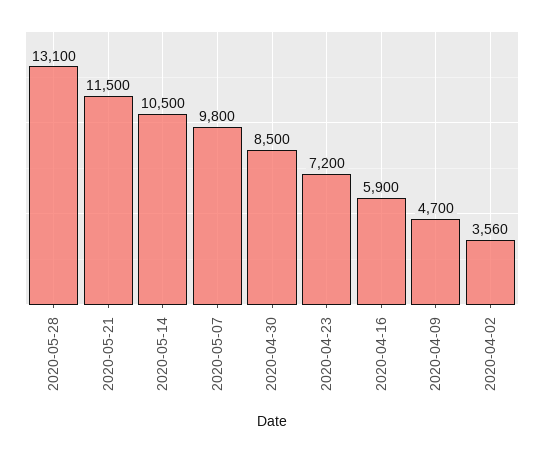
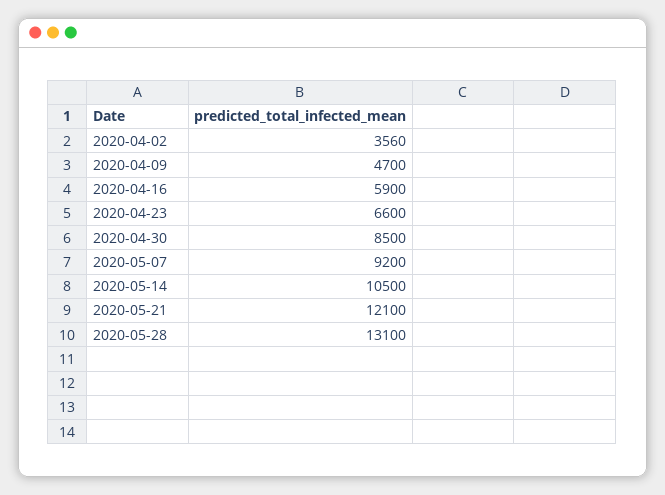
2020-05-21: 11500 -> 12100
2020-05-07: 9800 -> 9200
2020-04-23: 7200 -> 6600

